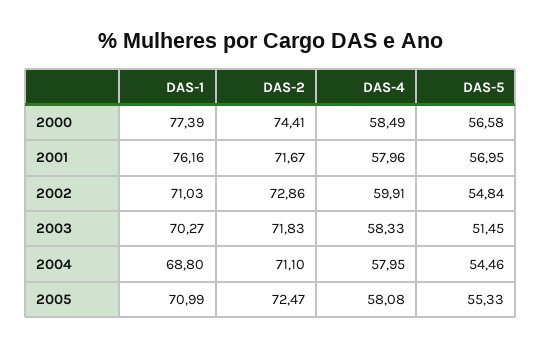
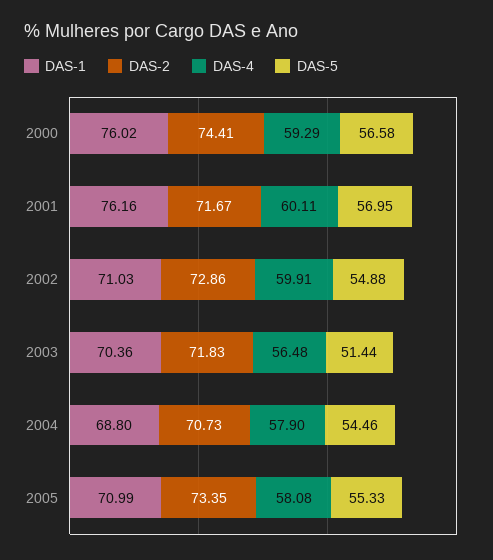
DAS-1, 2000: 77.39 -> 76.02
DAS-4, 2000: 58.49 -> 59.29
DAS-4, 2001: 57.96 -> 60.11
DAS-5, 2002: 54.84 -> 54.88
DAS-1, 2003: 70.27 -> 70.36
DAS-4, 2003: 58.33 -> 56.48
DAS-5, 2003: 51.45 -> 51.44
DAS-2, 2004: 71.1 -> 70.73
DAS-4, 2004: 57.95 -> 57.9
DAS-2, 2005: 72.47 -> 73.35

